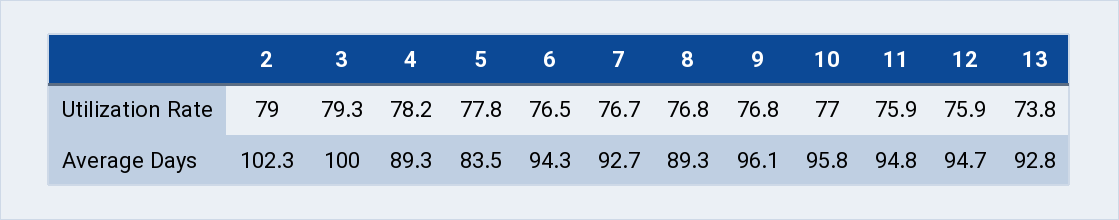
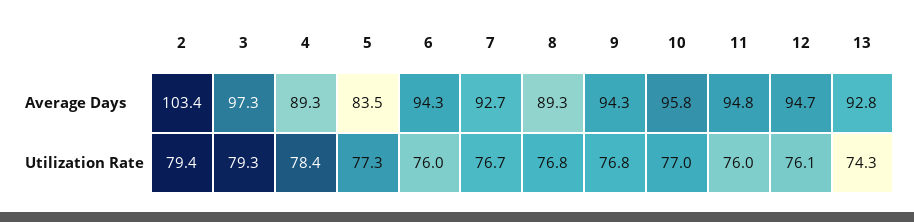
2, Utilization Rate: 79 -> 79.4
4, Utilization Rate: 78.2 -> 78.4
5, Utilization Rate: 77.8 -> 77.3
6, Utilization Rate: 76.5 -> 76
11, Utilization Rate: 75.9 -> 76
12, Utilization Rate: 75.9 -> 76.1
13, Utilization Rate: 73.8 -> 74.3
2, Average Days: 102.3 -> 103.4
3, Average Days: 100 -> 97.3
9, Average Days: 96.1 -> 94.3

